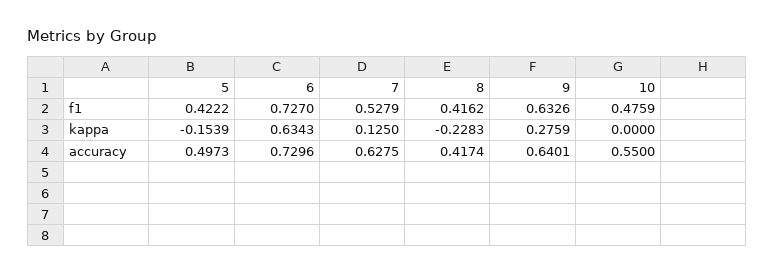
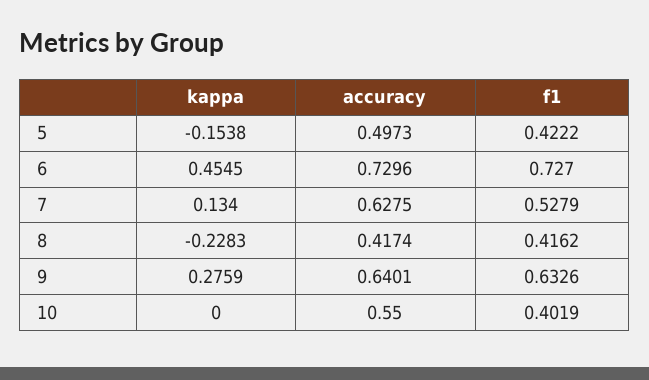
10, f1: 0.4759 -> 0.4019
5, kappa: -0.1539 -> -0.1538
6, kappa: 0.6343 -> 0.4545
7, kappa: 0.125 -> 0.134

